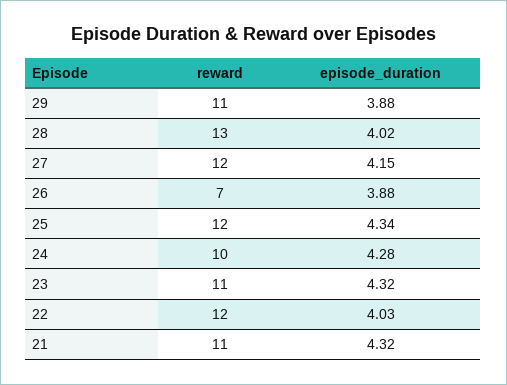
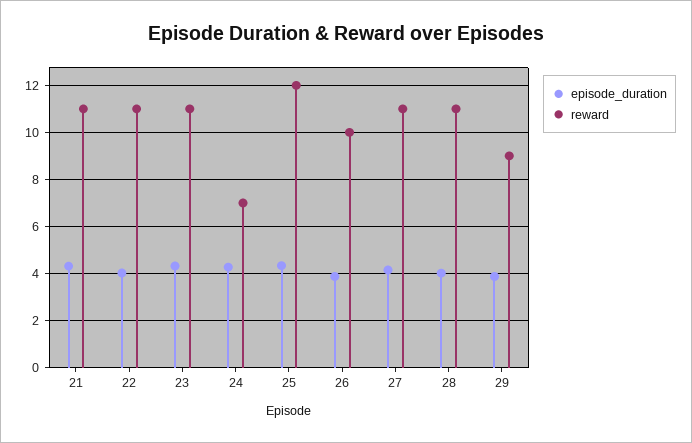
reward, 29: 11 -> 9
reward, 28: 13 -> 11
reward, 27: 12 -> 11
reward, 26: 7 -> 10
reward, 24: 10 -> 7
reward, 22: 12 -> 11

